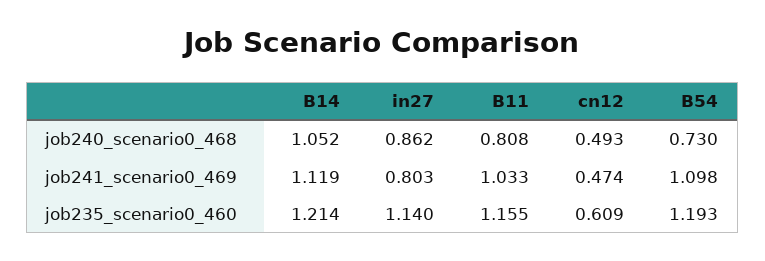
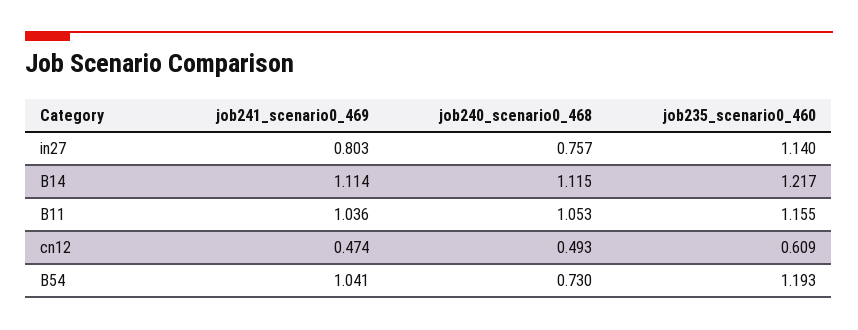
B14, job240_scenario0_468: 1.052 -> 1.115
in27, job240_scenario0_468: 0.862 -> 0.757
B11, job240_scenario0_468: 0.808 -> 1.053
B14, job241_scenario0_469: 1.119 -> 1.114
B11, job241_scenario0_469: 1.033 -> 1.036
B54, job241_scenario0_469: 1.098 -> 1.041
B14, job235_scenario0_460: 1.214 -> 1.217

